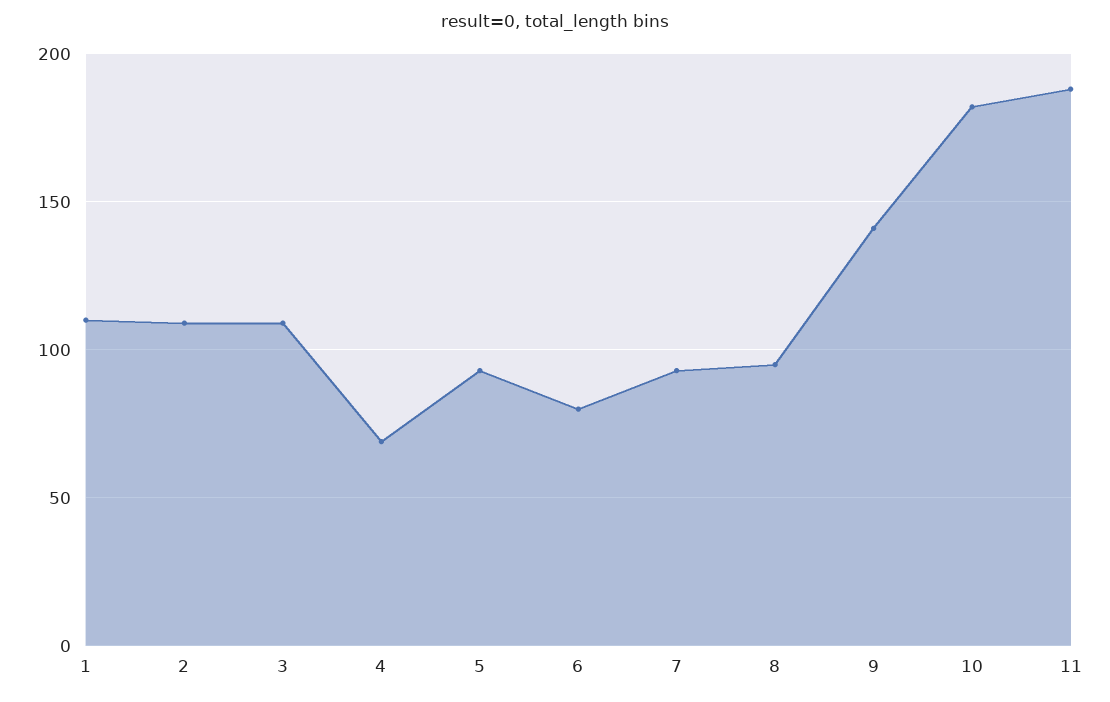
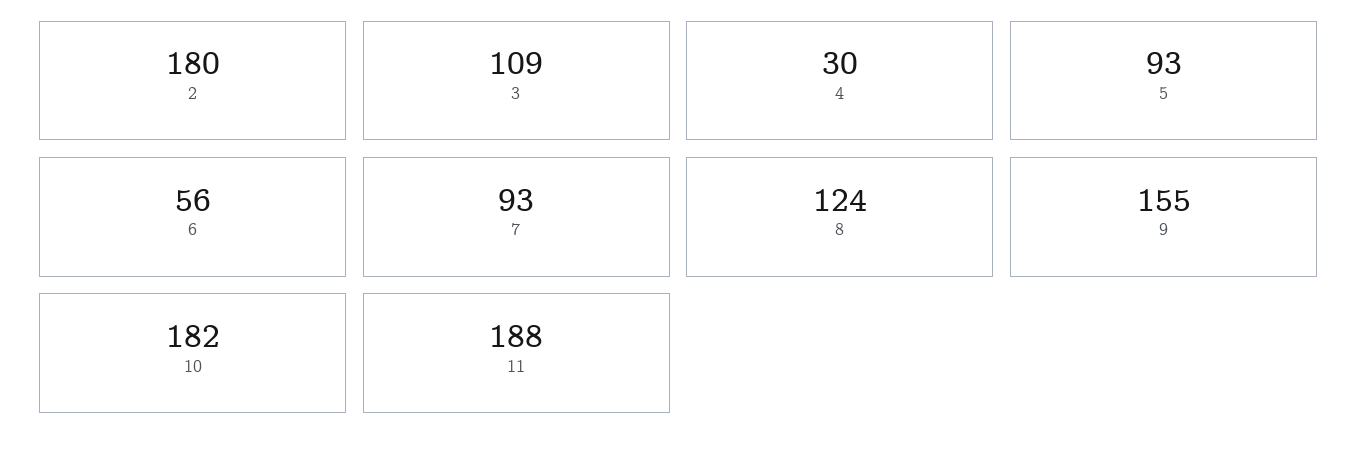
1: 110 -> none
2: 110 -> 180
4: 70 -> 30
6: 80 -> 56
8: 95 -> 124
9: 140 -> 155

